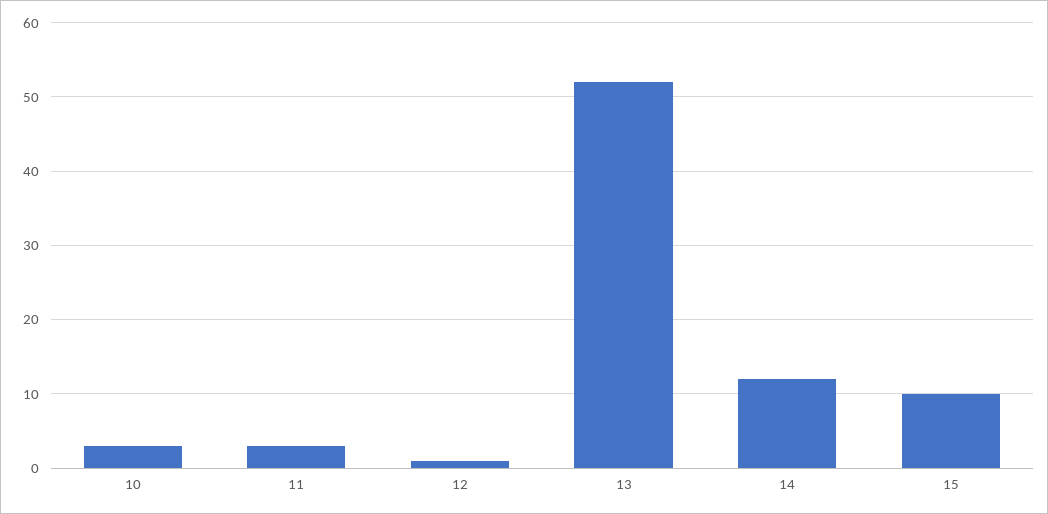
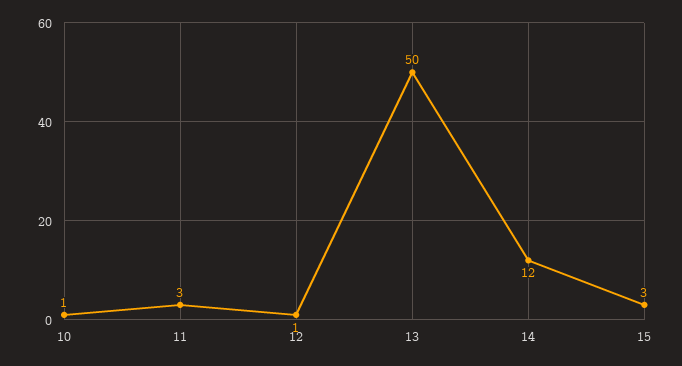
10: 3 -> 1
13: 52 -> 50
15: 10 -> 3

